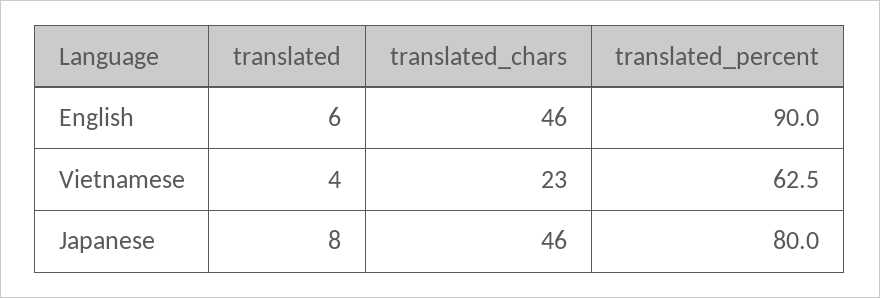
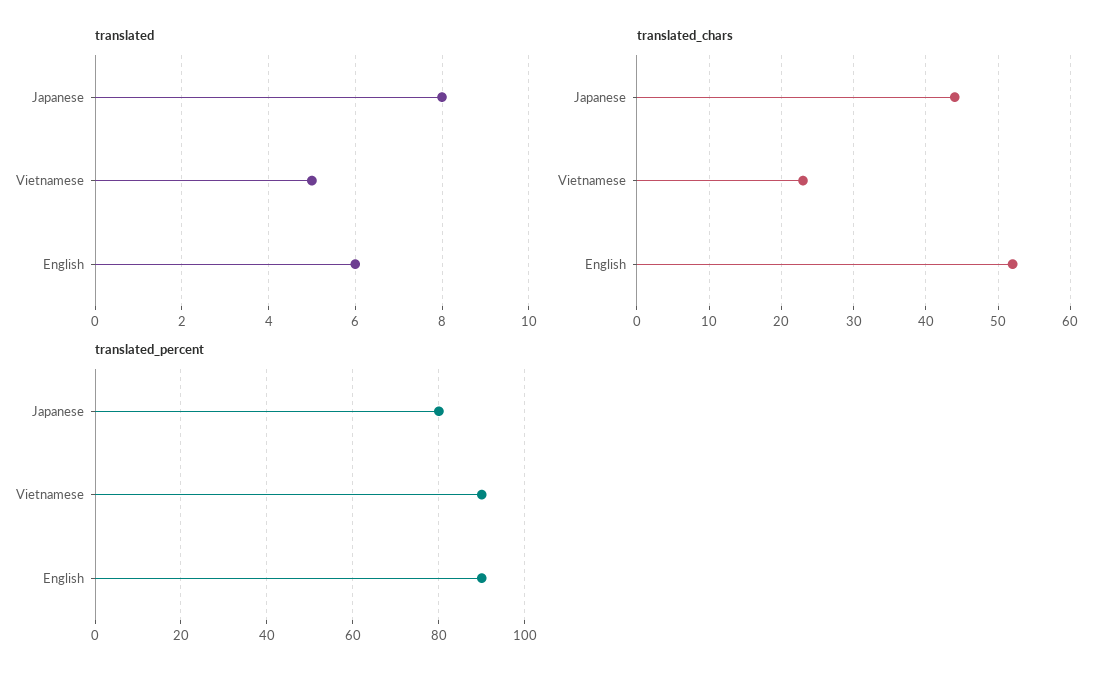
translated_chars, English: 46 -> 52
translated, Vietnamese: 4 -> 5
translated_percent, Vietnamese: 62.5 -> 90
translated_chars, Japanese: 46 -> 44

